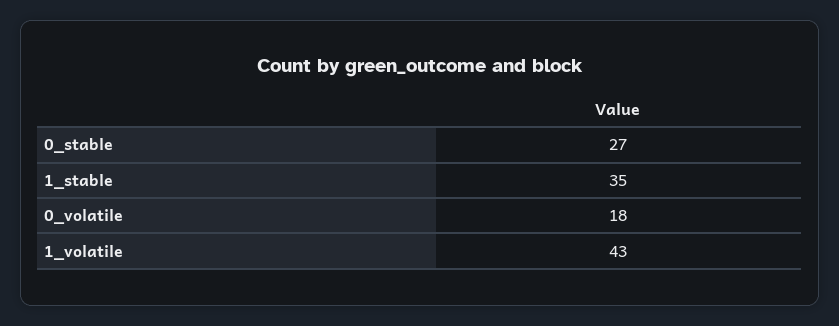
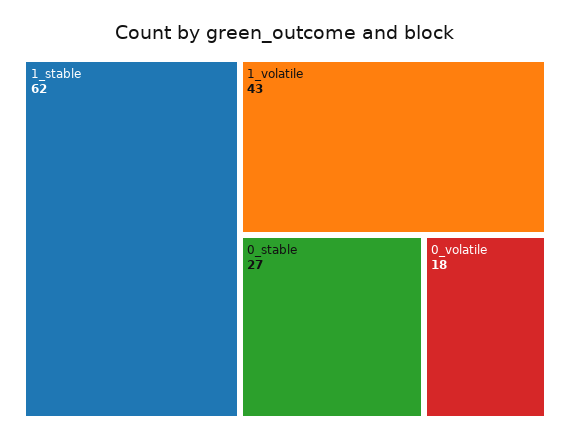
1_stable: 35 -> 62

